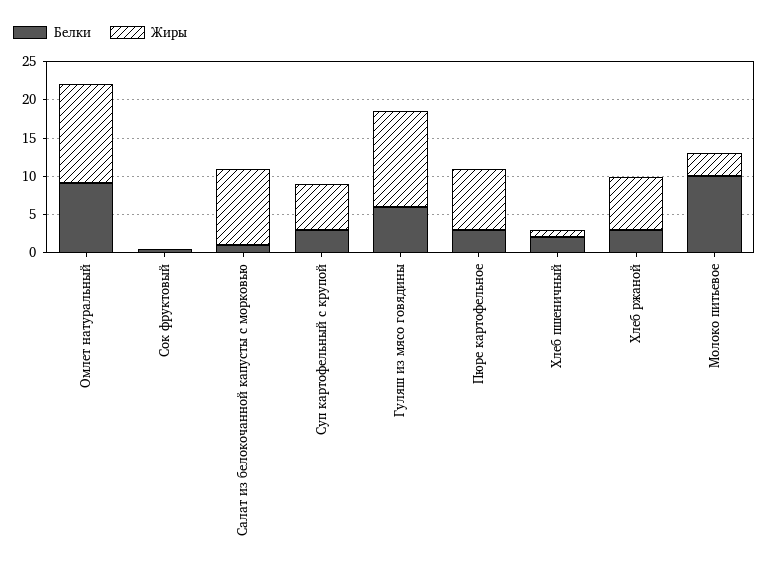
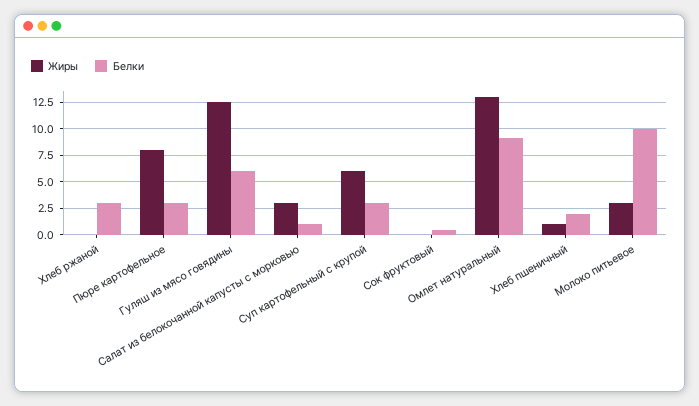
Жиры, Салат из белокочанной капусты с морковью: 10 -> 2.5
Жиры, Хлеб ржаной: 7.5 -> 0

